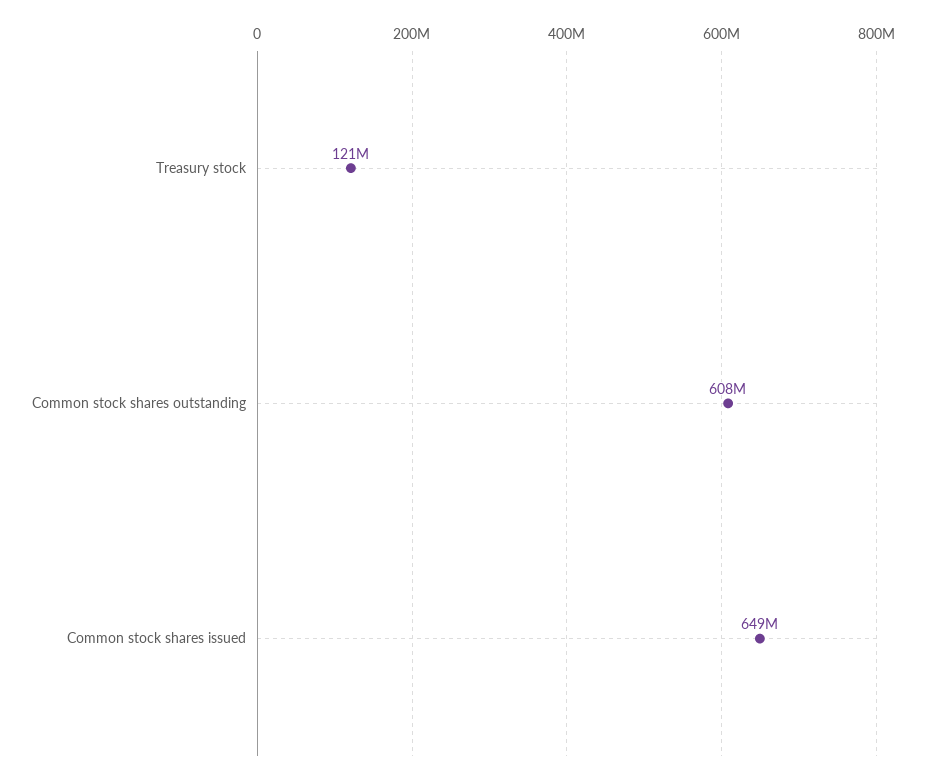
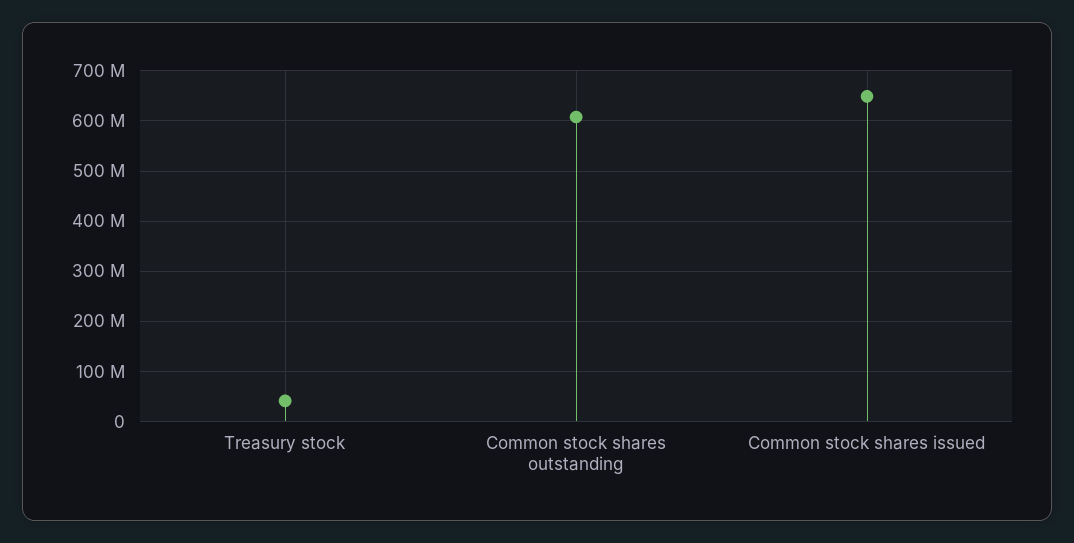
Treasury stock: 121000000 -> 40000000

